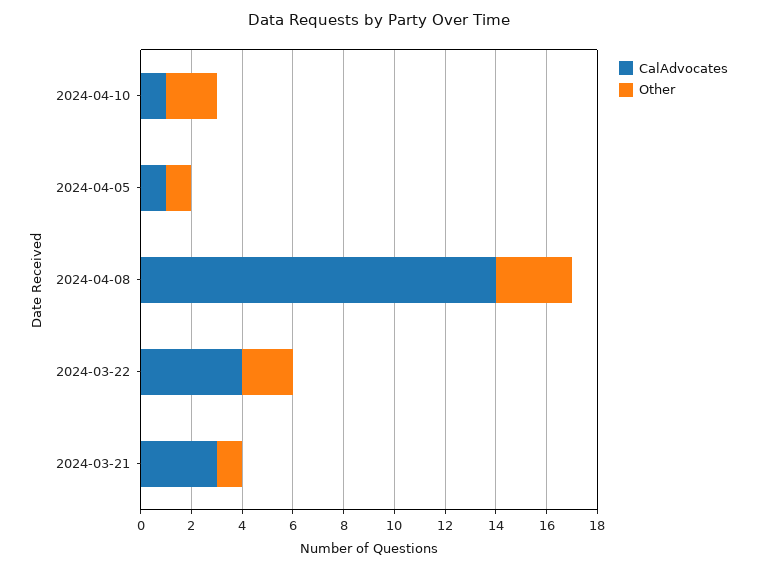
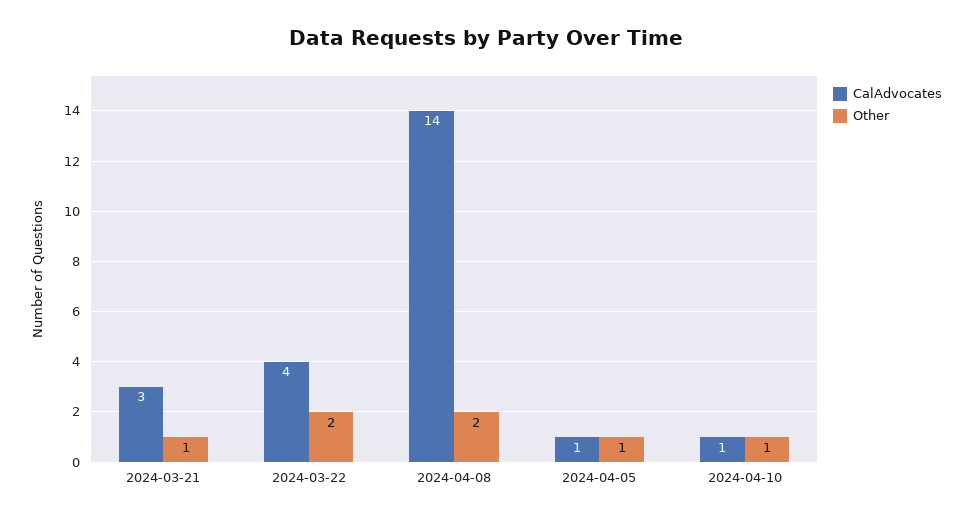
Other, 2024-04-10: 2 -> 1
Other, 2024-04-08: 3 -> 2

